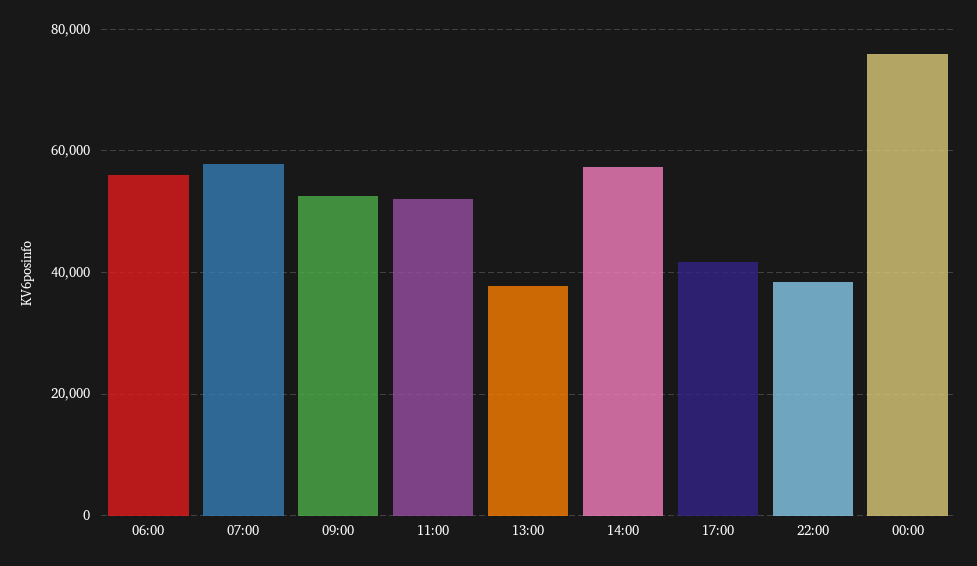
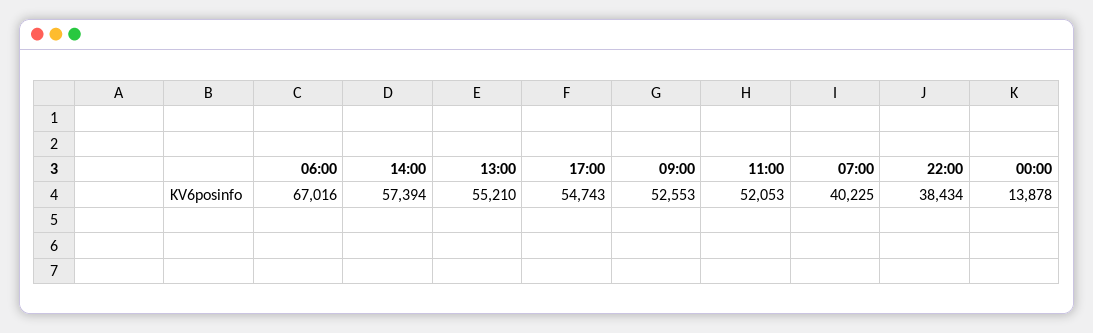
06:00: 56000 -> 67016
07:00: 58000 -> 40225
13:00: 38000 -> 55210
17:00: 42000 -> 54743
00:00: 76000 -> 13878

